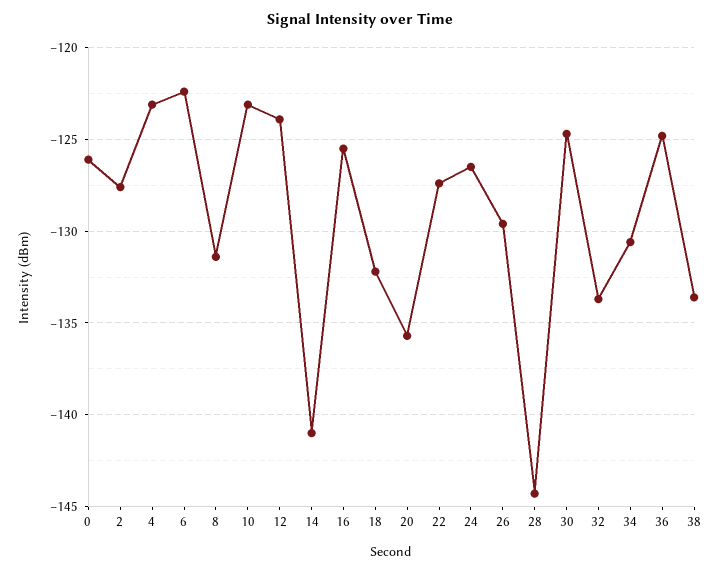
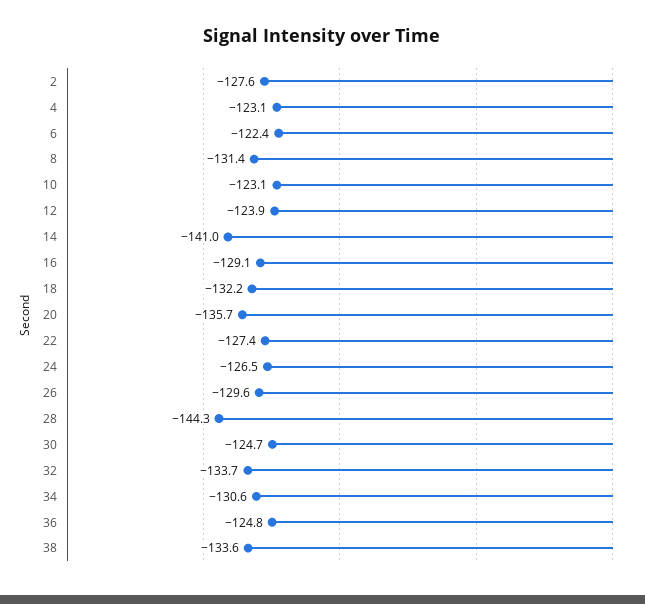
0: -126 -> none
16: -125.5 -> -129.1

